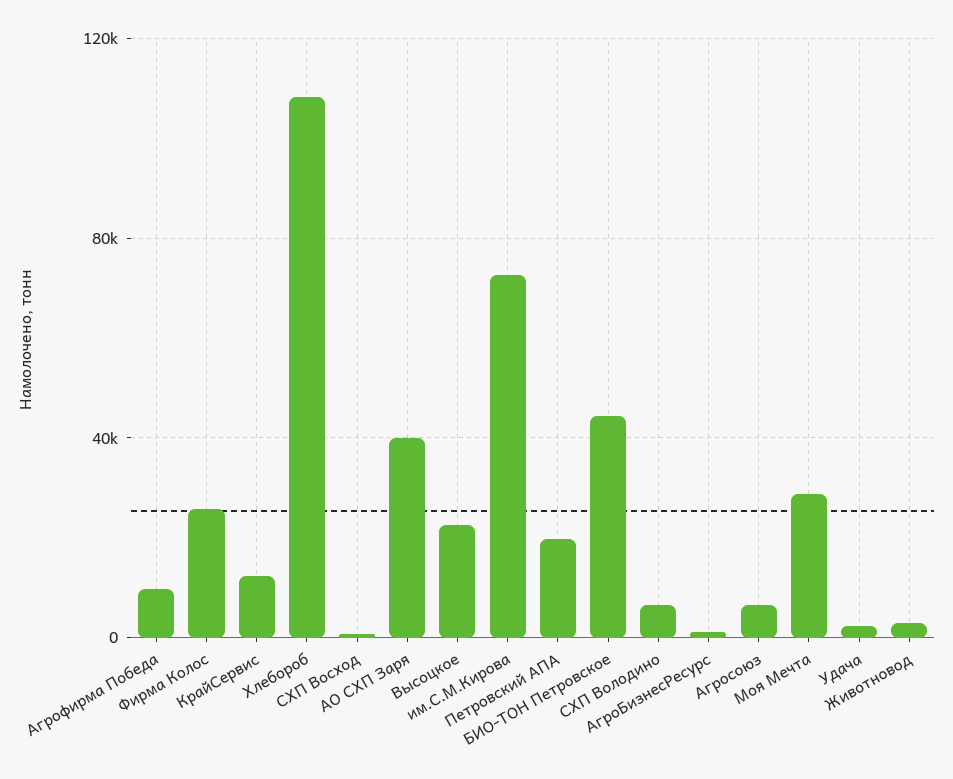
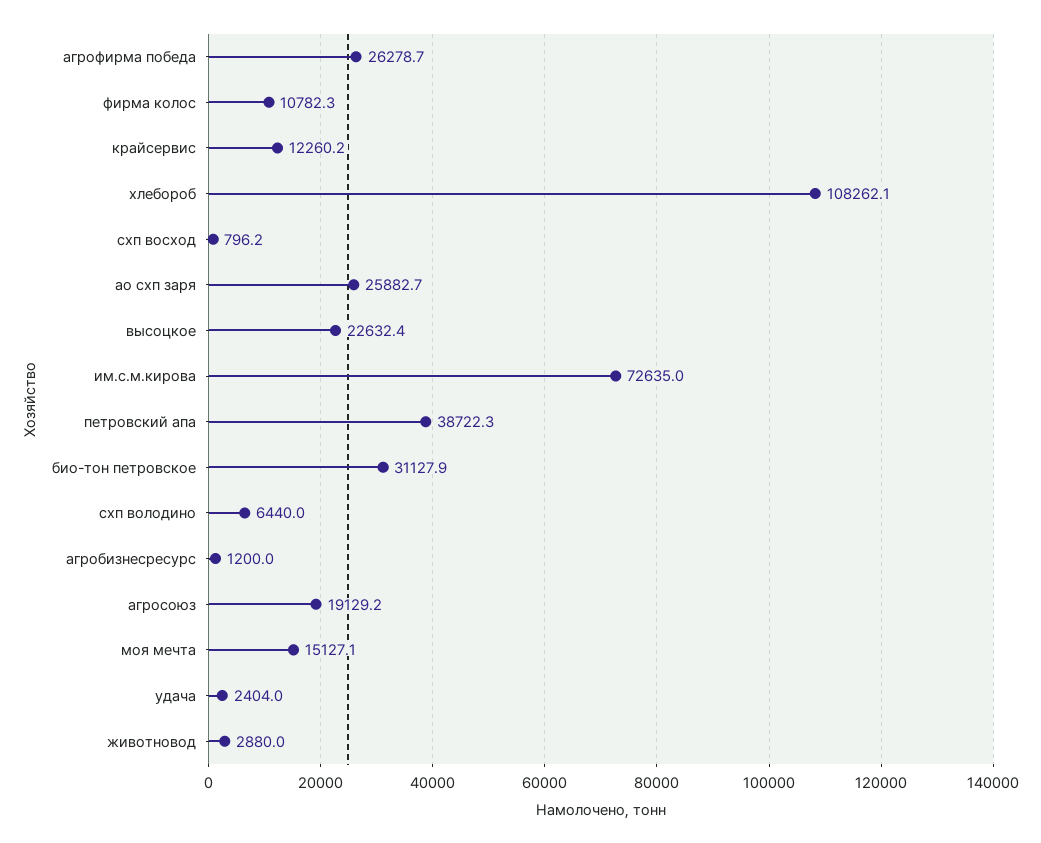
Агрофирма Победа: 10000 -> 26278.7
Фирма Колос: 25000 -> 10782.3
АО СХП Заря: 40000 -> 25882.7
Петровский АПА: 20000 -> 38722.3
БИО-ТОН Петровское: 45000 -> 31127.9
Агросоюз: 5000 -> 19129.2
Моя Мечта: 30000 -> 15127.1

